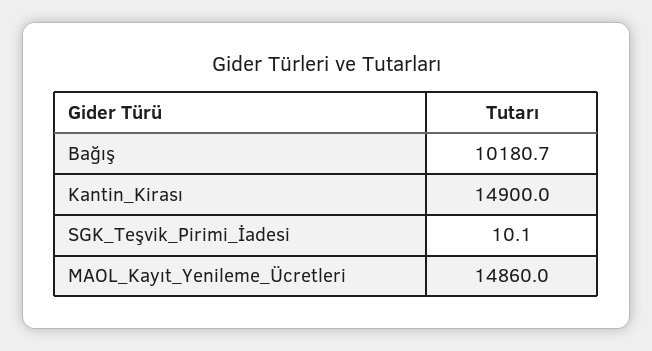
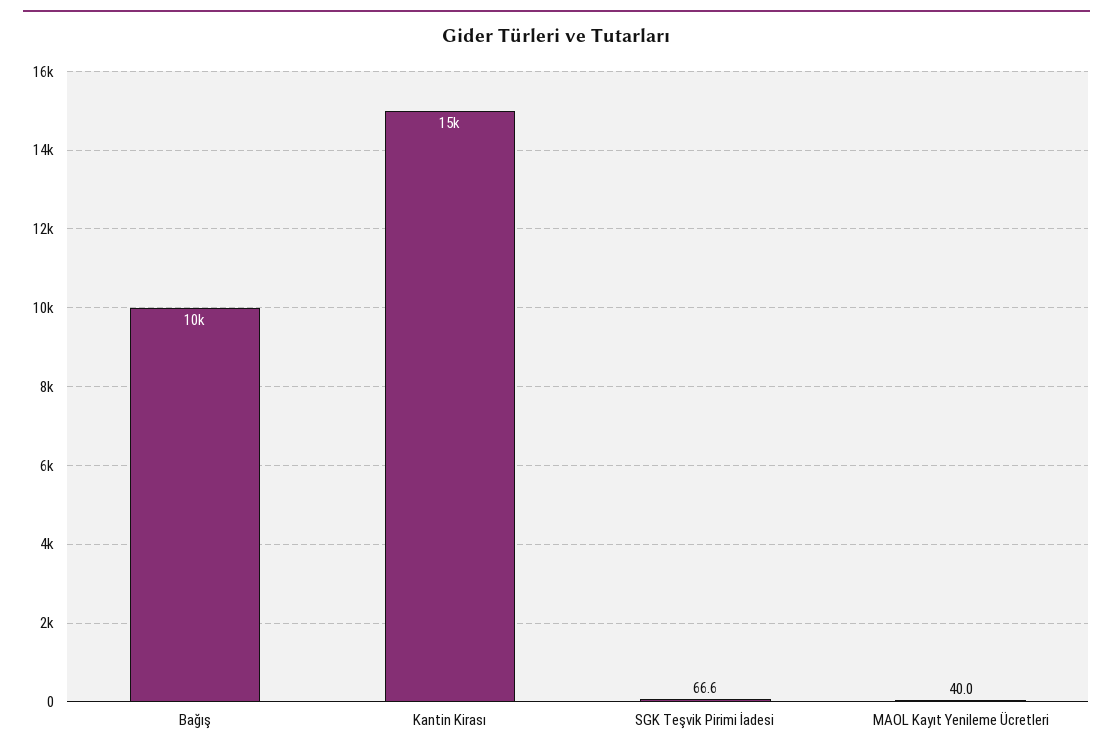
SGK_Teşvik_Pirimi_İadesi: 10.1 -> 66.6
MAOL_Kayıt_Yenileme_Ücretleri: 14860 -> 40

